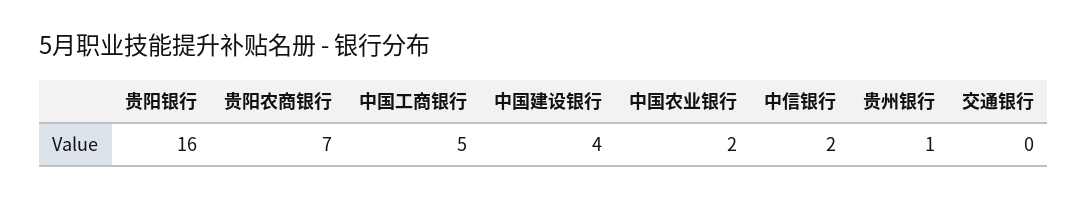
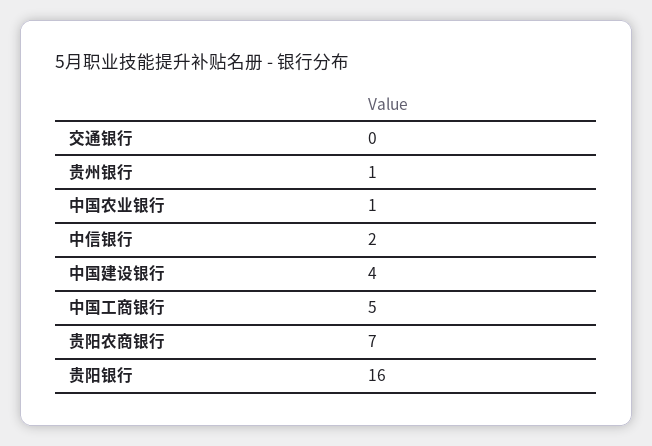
中国农业银行: 2 -> 1

